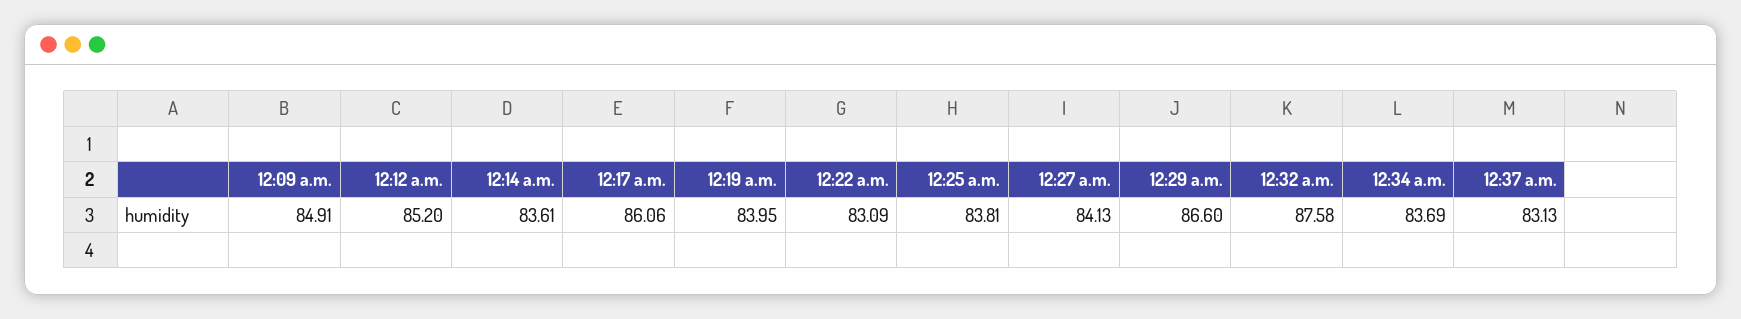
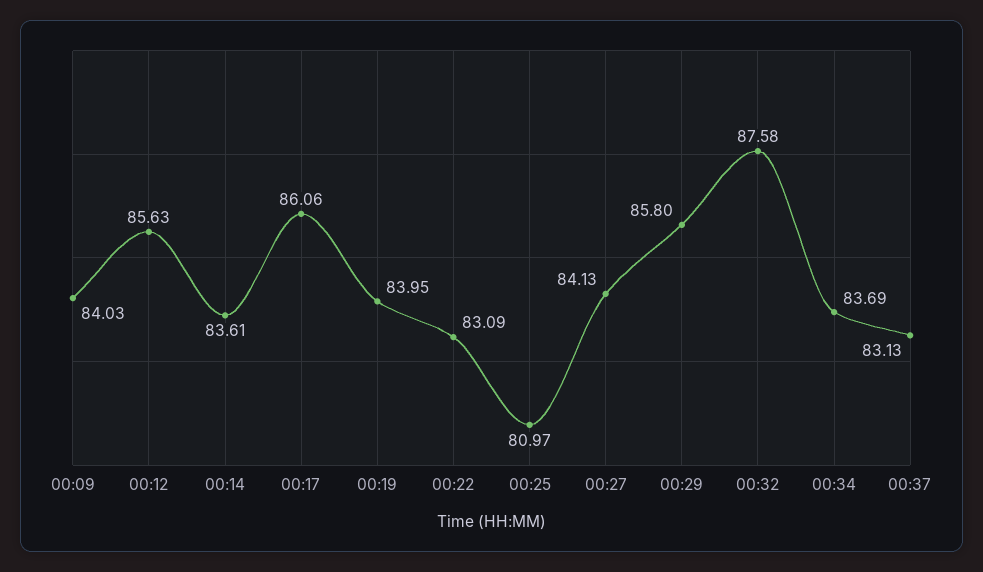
12:09 a.m.: 84.91 -> 84.03
12:12 a.m.: 85.2 -> 85.63
12:25 a.m.: 83.81 -> 80.97
12:29 a.m.: 86.6 -> 85.8

